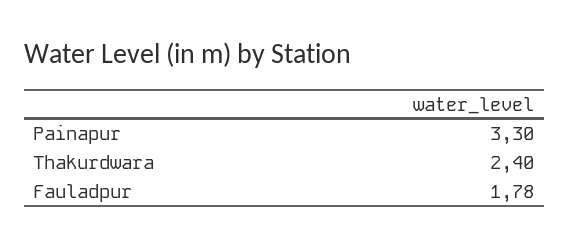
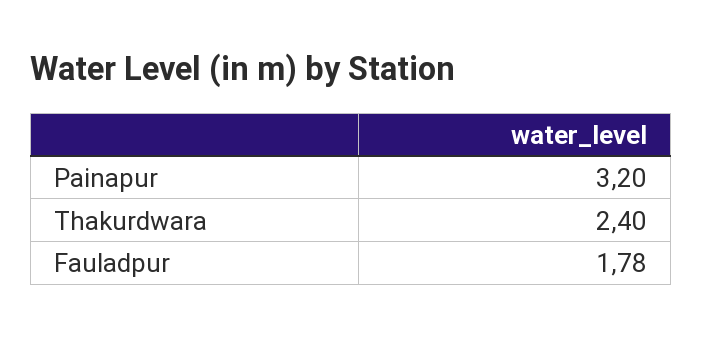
Painapur: 3.3 -> 3.2

